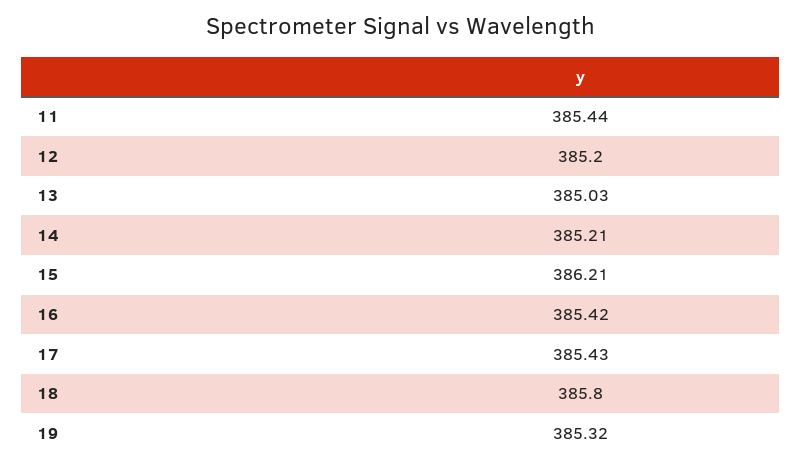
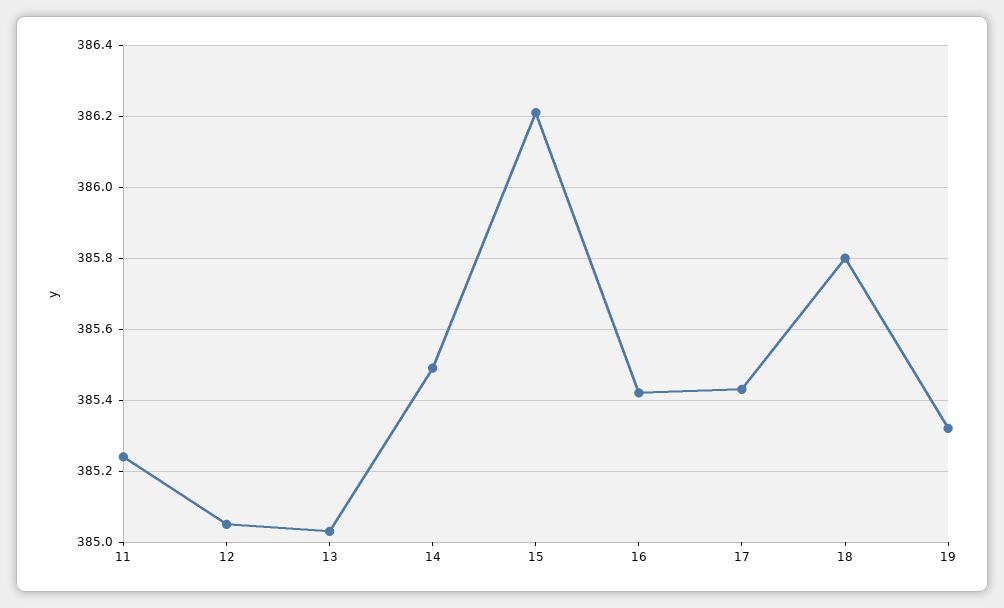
11: 385.44 -> 385.25
12: 385.2 -> 385.05
14: 385.21 -> 385.5

